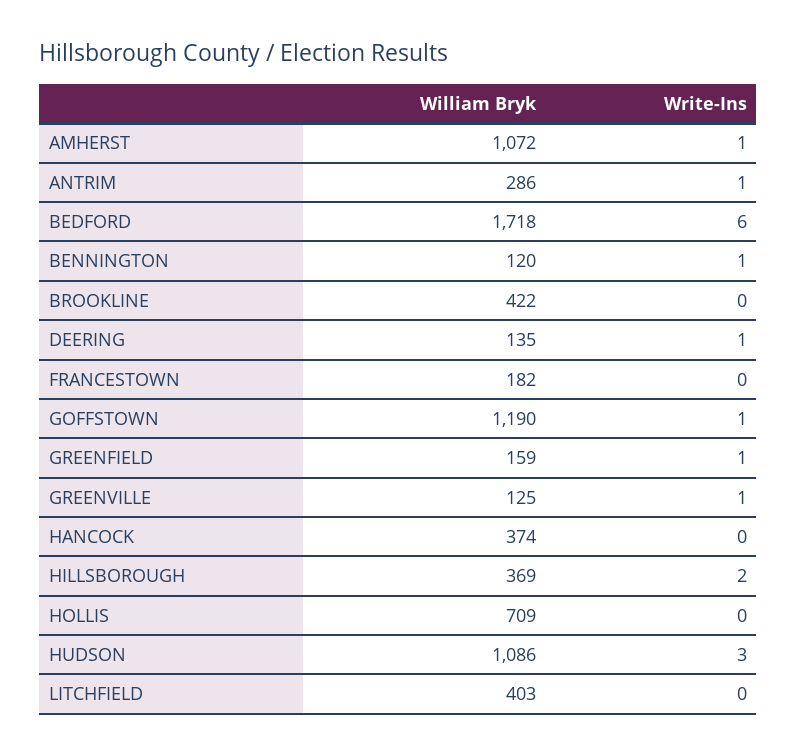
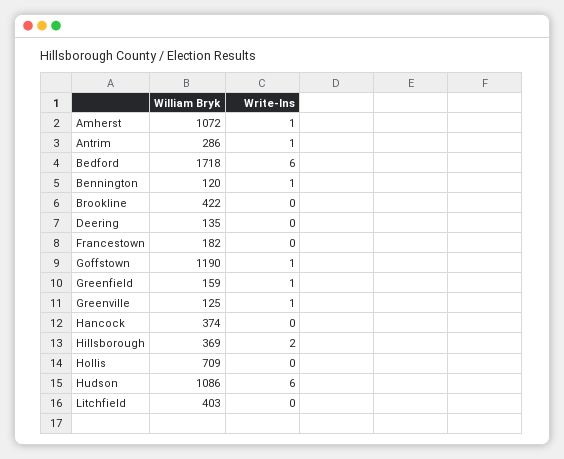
Write-Ins, DEERING: 1 -> 0
Write-Ins, HUDSON: 3 -> 6

